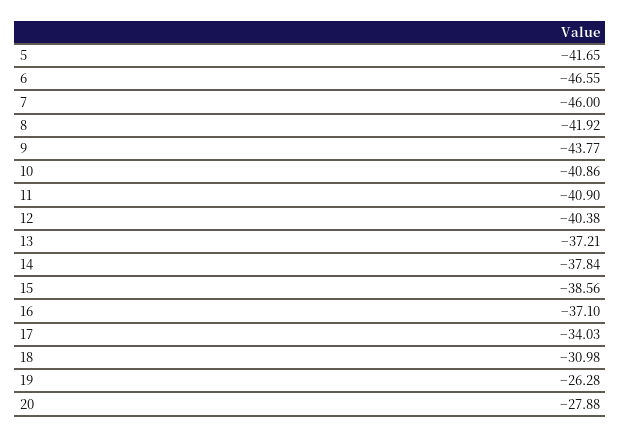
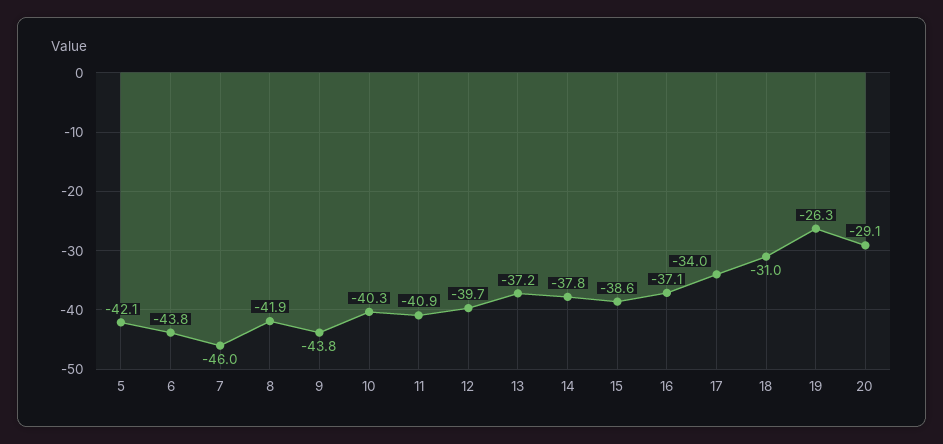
5: -41.65 -> -42.1
6: -46.55 -> -43.8
10: -40.86 -> -40.3
12: -40.38 -> -39.7
20: -27.88 -> -29.1

